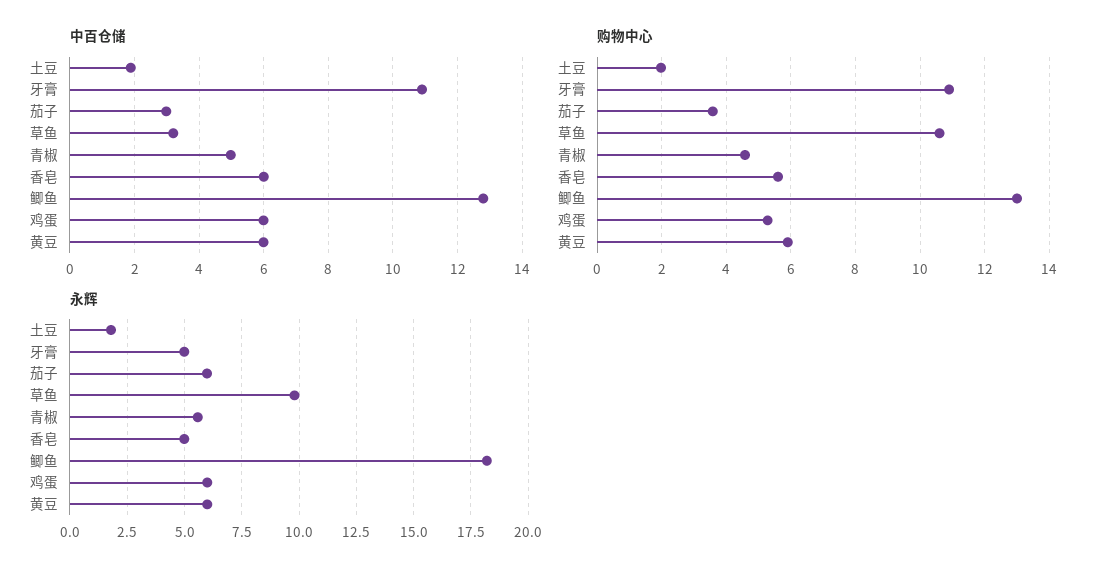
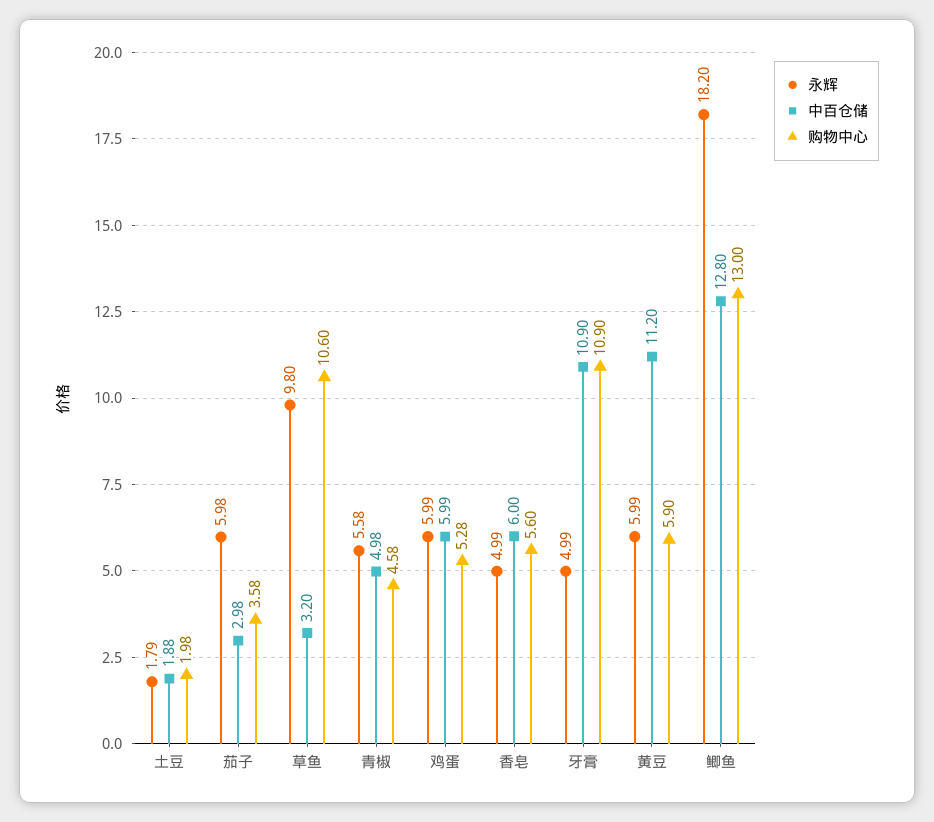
中百仓储, 黄豆: 6 -> 11.2

